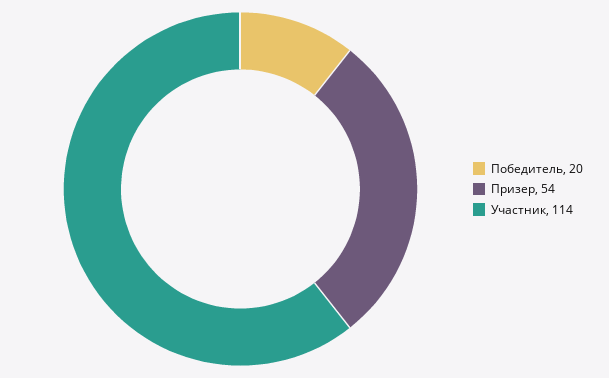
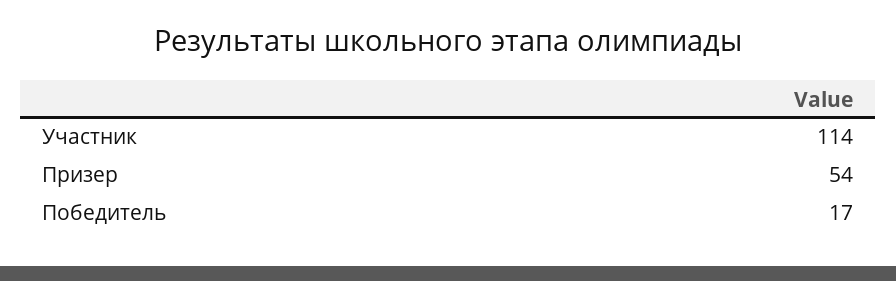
Победитель: 20 -> 17

